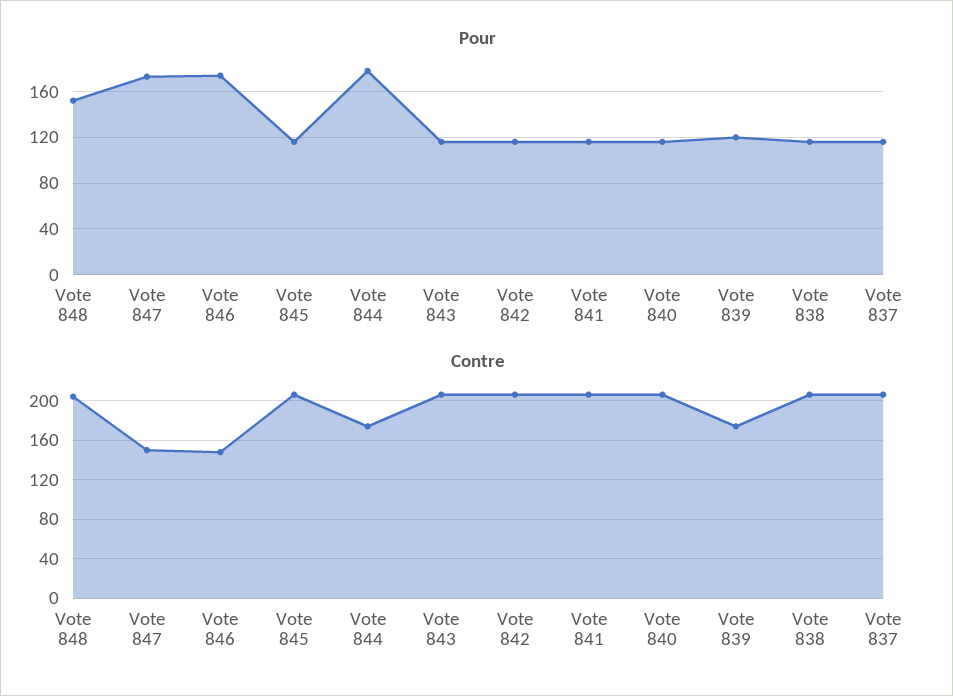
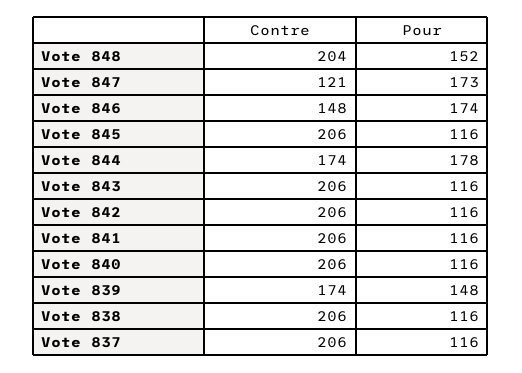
Pour, Vote 839: 120 -> 148
Contre, Vote 847: 150 -> 121

